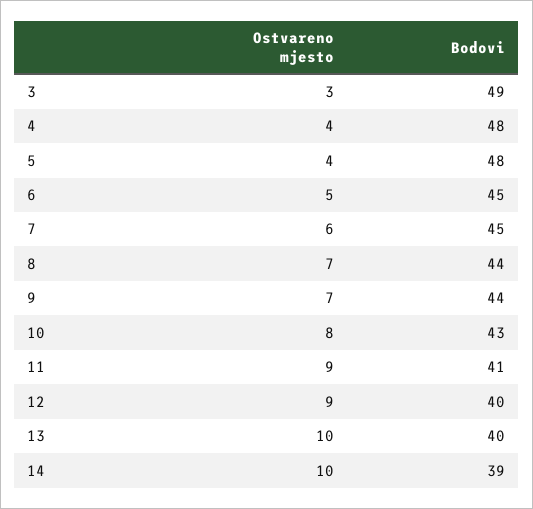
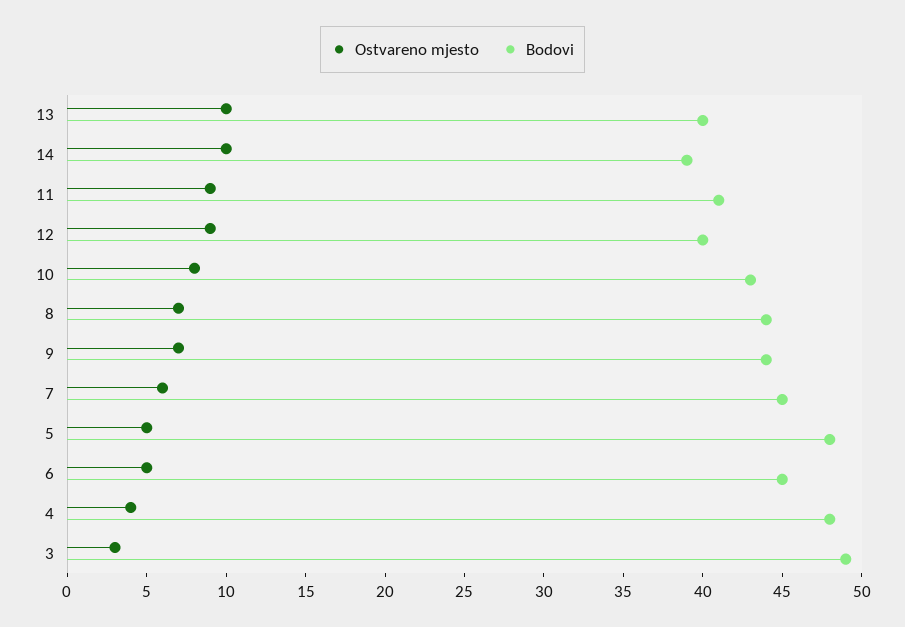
Ostvareno mjesto, 5: 4 -> 5

